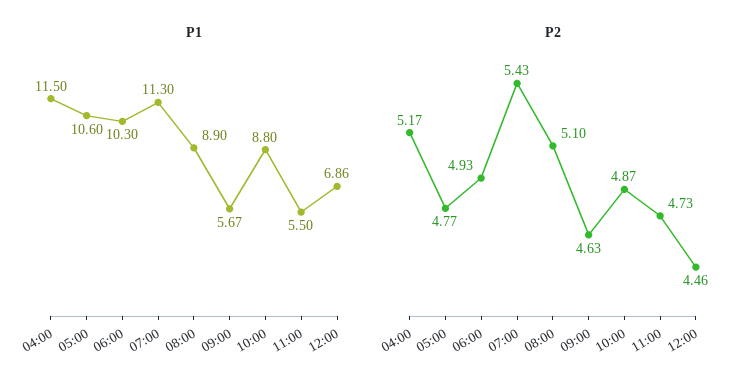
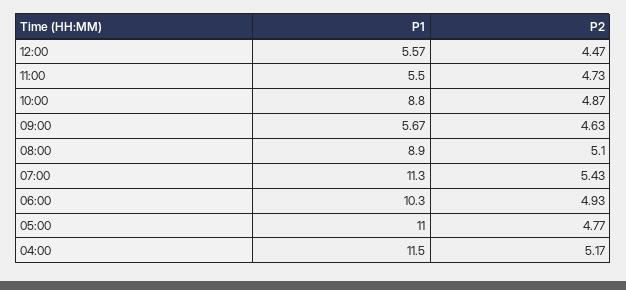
P1, 05:00: 10.6 -> 11
P1, 12:00: 6.86 -> 5.57
P2, 12:00: 4.46 -> 4.47

